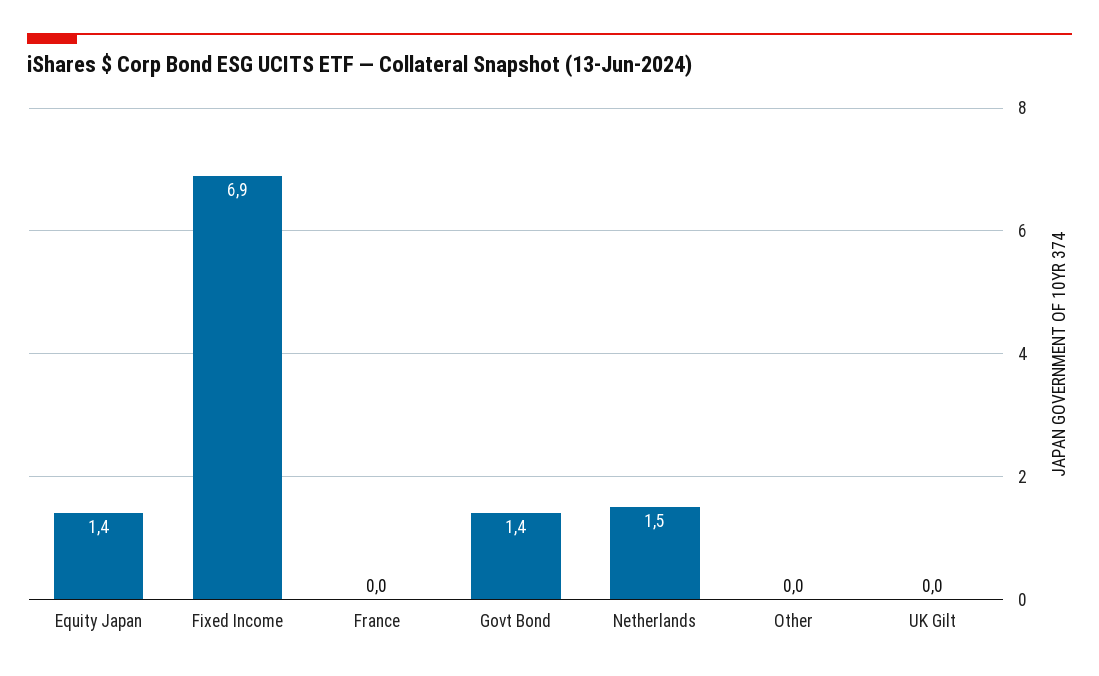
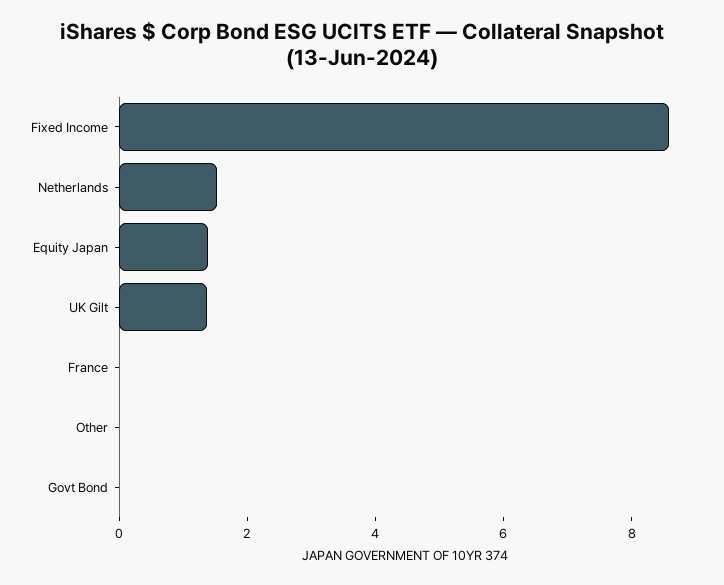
Fixed Income: 6.9 -> 8.5
Govt Bond: 1.4 -> 0
UK Gilt: 0 -> 1.5

